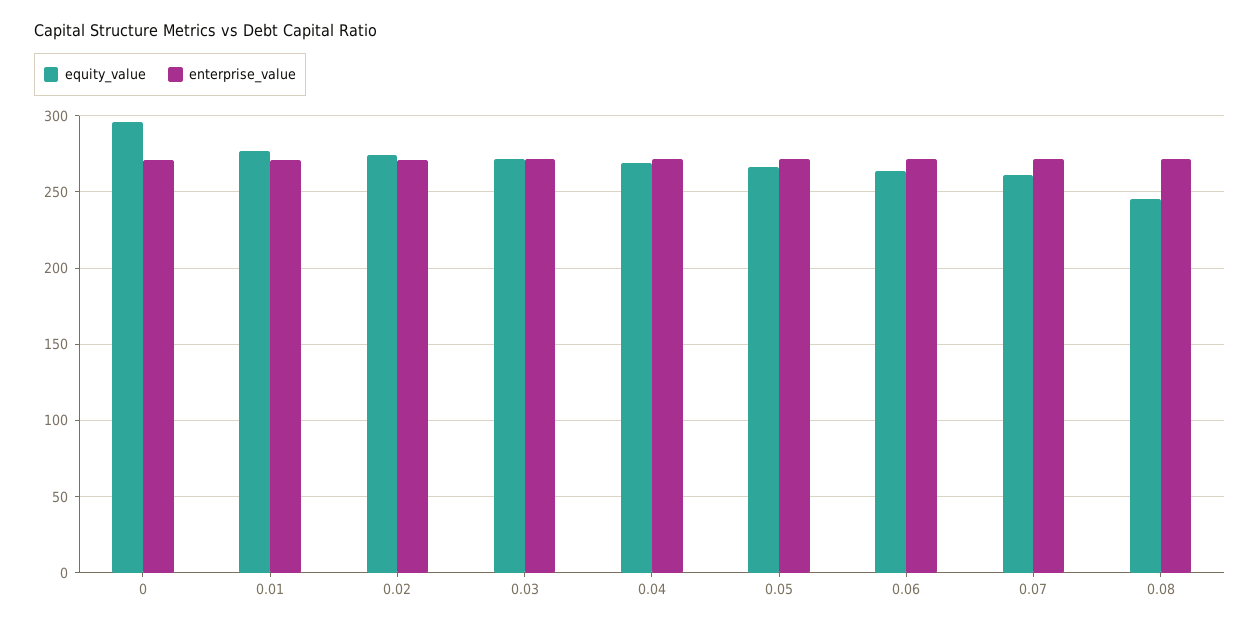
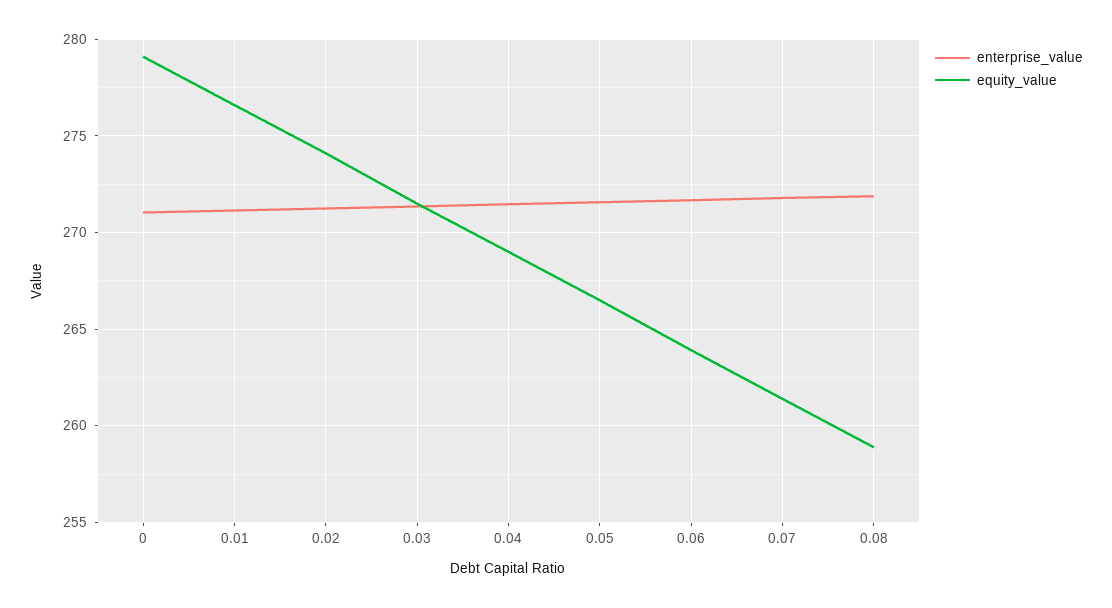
equity_value, 0: 295 -> 279
equity_value, 0.08: 245 -> 259

